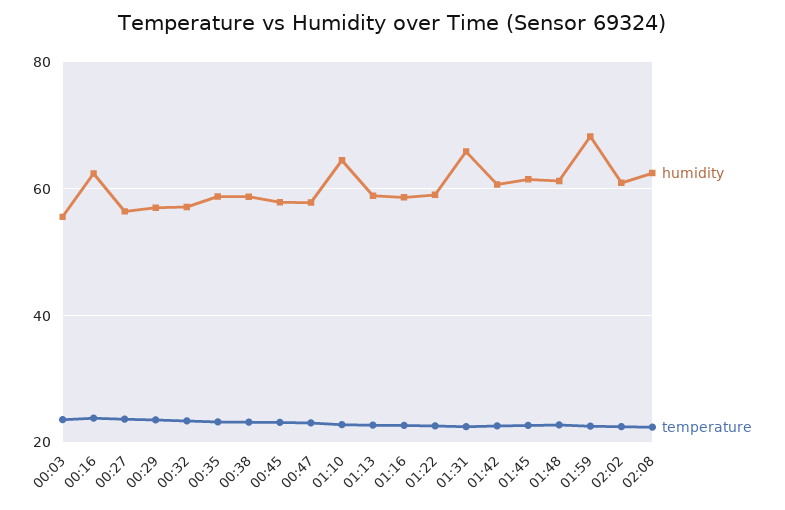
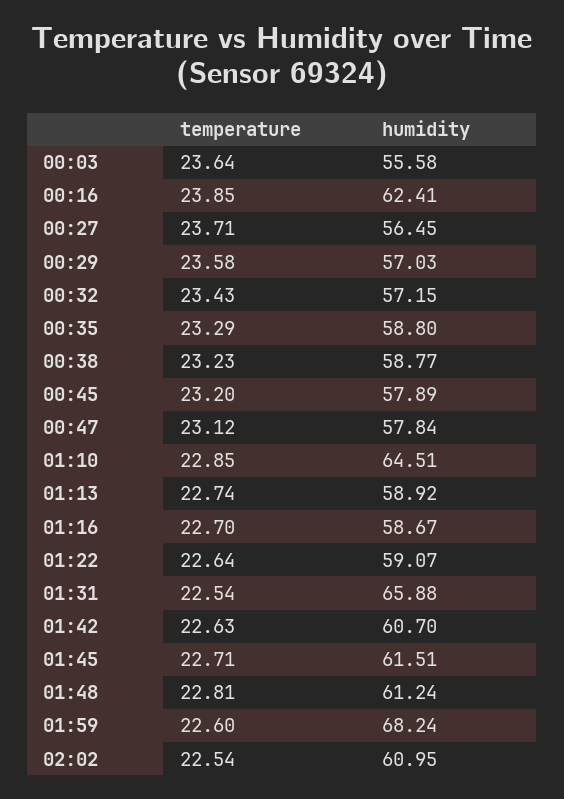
humidity, 02:08: 62 -> none
temperature, 02:08: 22 -> none

